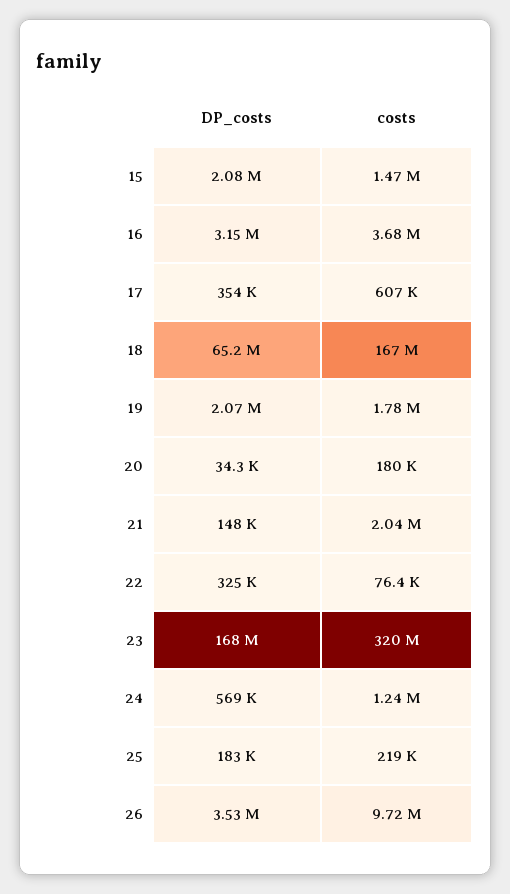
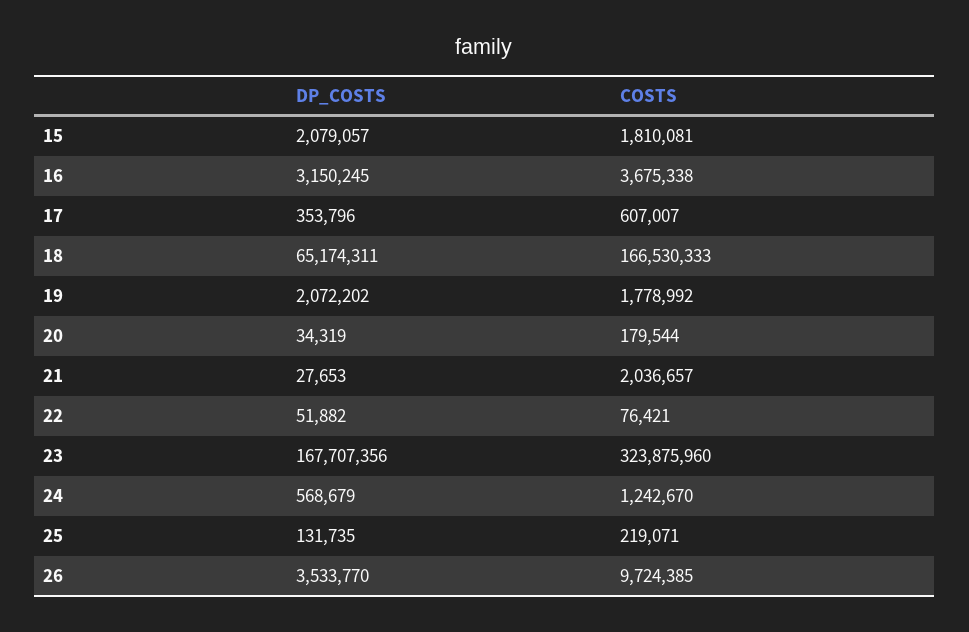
costs, 15: 1470000 -> 1810081
DP_costs, 21: 148000 -> 27653
DP_costs, 22: 325000 -> 51882
costs, 23: 320000000 -> 323875960
DP_costs, 25: 183000 -> 131735

